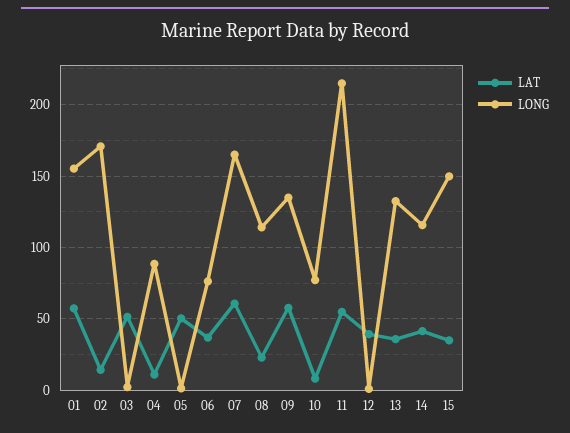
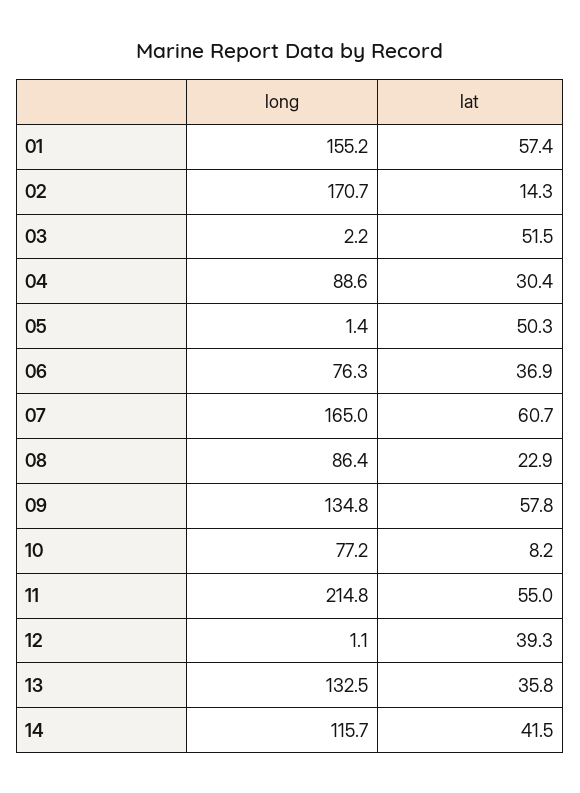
LAT, 04: 10 -> 30.4
LONG, 08: 115 -> 86.4
LAT, 15: 35 -> none
LONG, 15: 150 -> none

